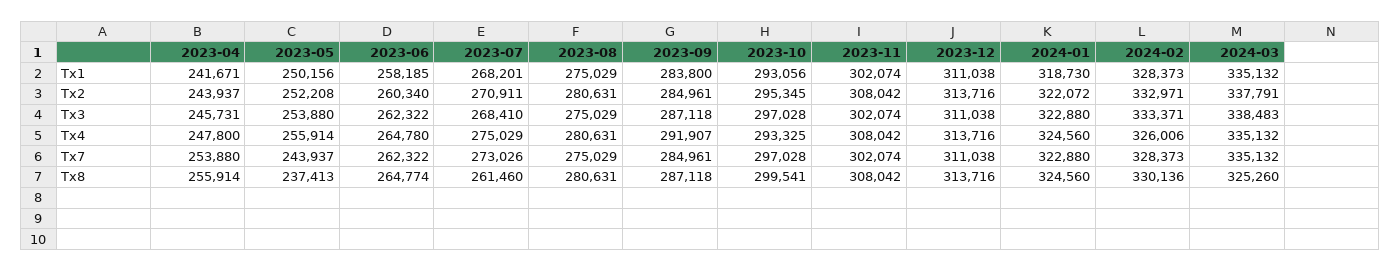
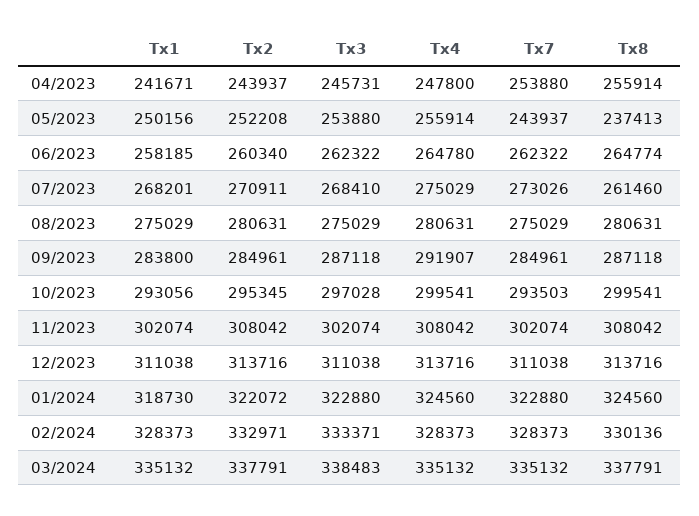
2023-10, Tx4: 293325 -> 299541
2024-02, Tx4: 326006 -> 328373
2023-10, Tx7: 297028 -> 293503
2024-03, Tx8: 325260 -> 337791

